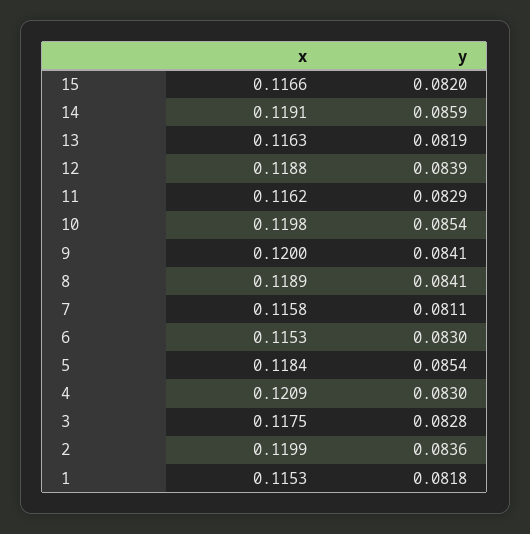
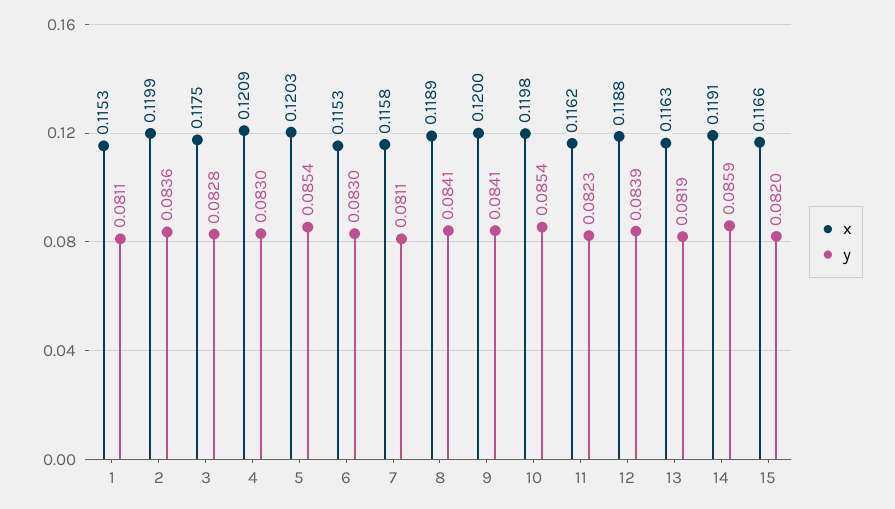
y, 11: 0.0829 -> 0.0823
x, 5: 0.1184 -> 0.1203
y, 1: 0.0818 -> 0.0811

